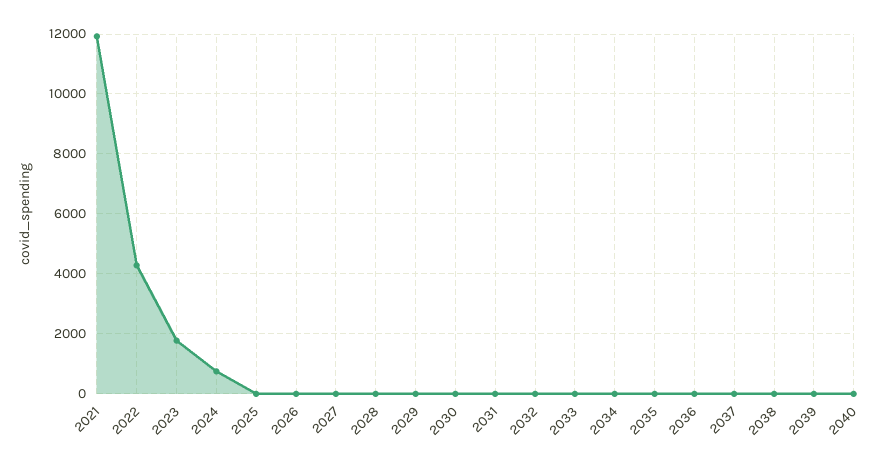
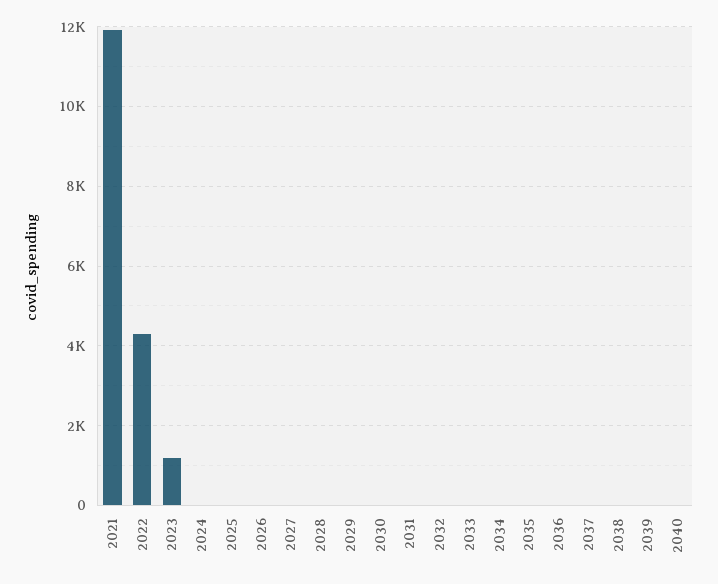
2023: 1750 -> 1200
2024: 750 -> 0

